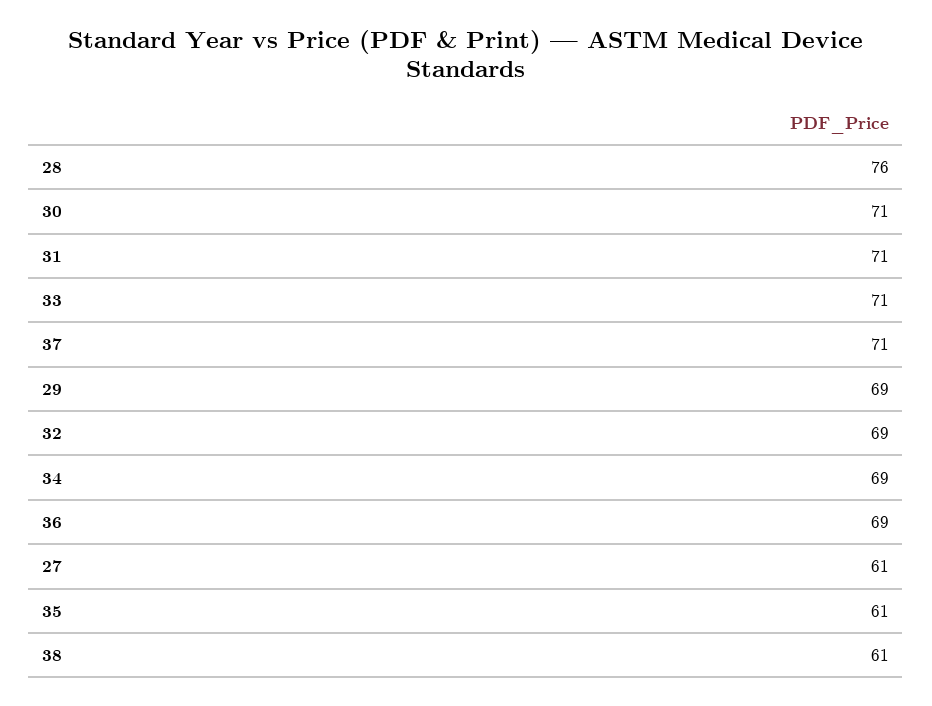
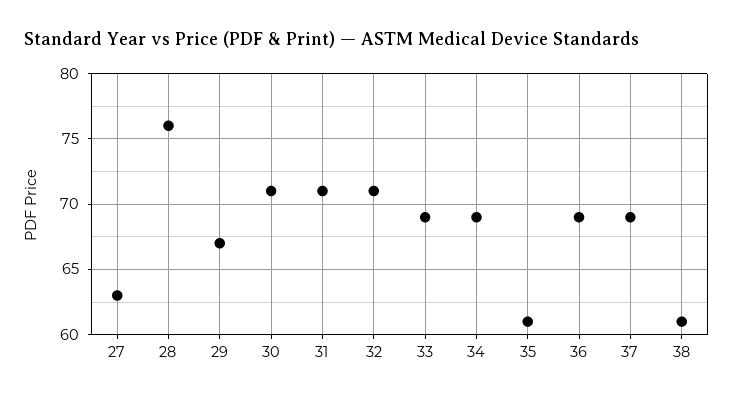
33: 71 -> 69
37: 71 -> 69
29: 69 -> 67
32: 69 -> 71
27: 61 -> 63

